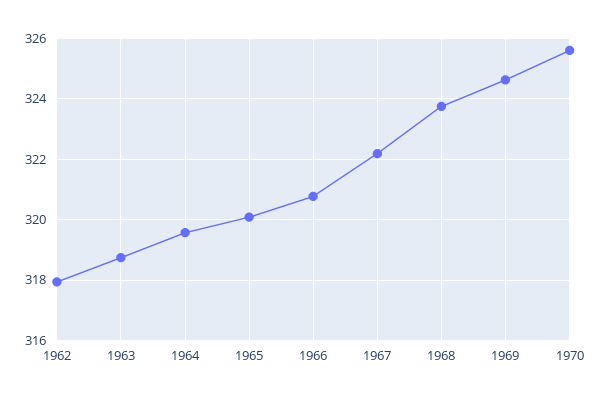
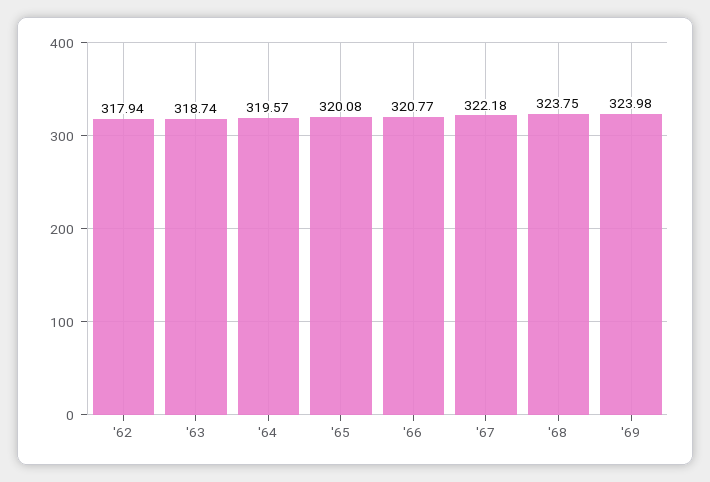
1969: 324.6 -> 323.98
1970: 325.6 -> none

